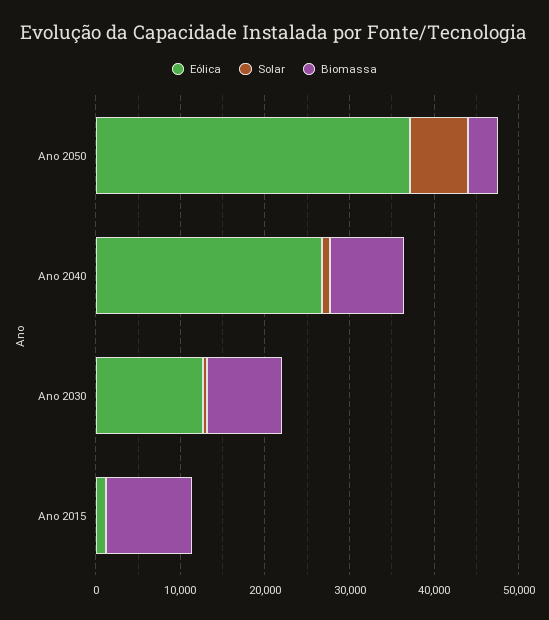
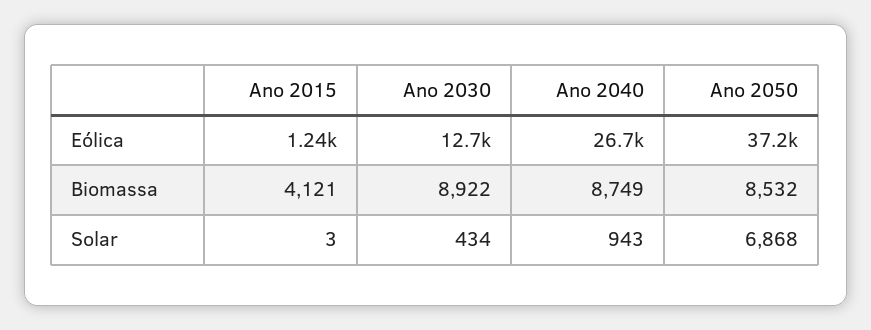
Biomassa, Ano 2050: 4000 -> 8532
Biomassa, Ano 2015: 10000 -> 4121

